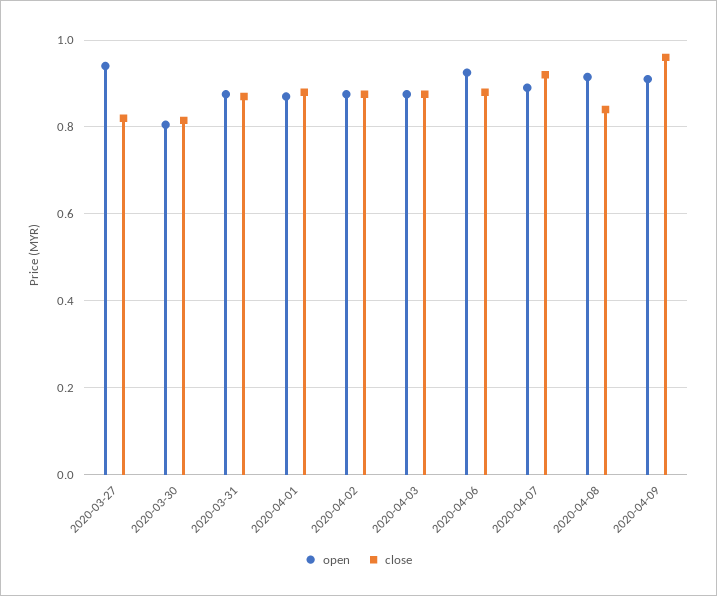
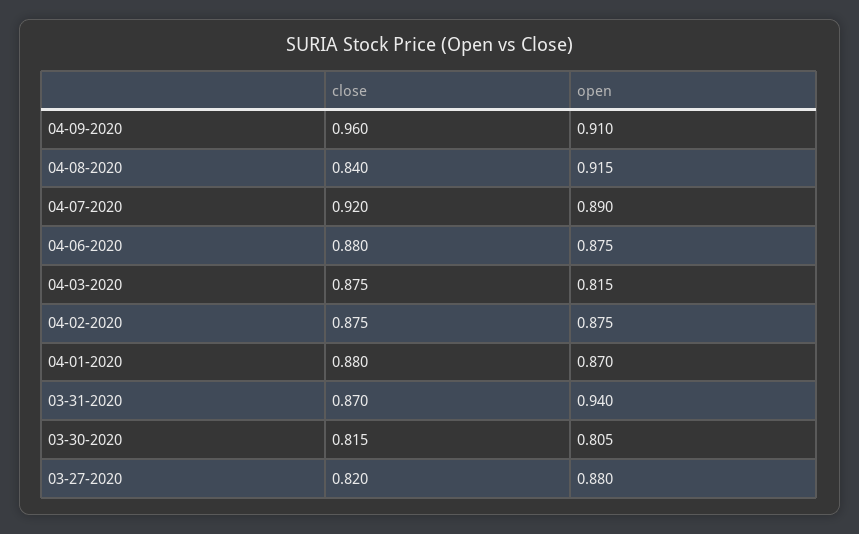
open, 2020-03-27: 0.94 -> 0.88
open, 2020-03-31: 0.88 -> 0.94
open, 2020-04-03: 0.88 -> 0.815
open, 2020-04-06: 0.92 -> 0.875

